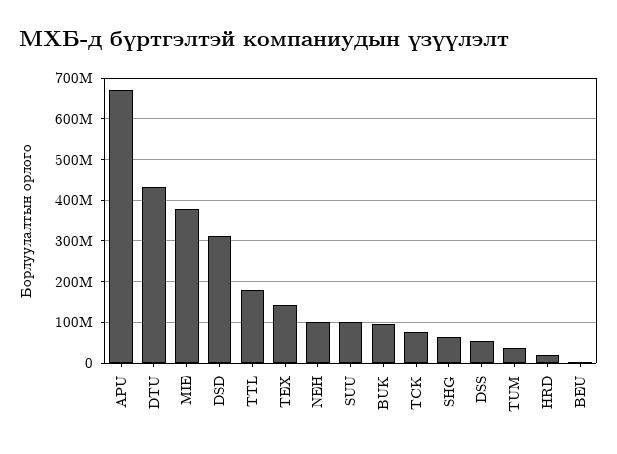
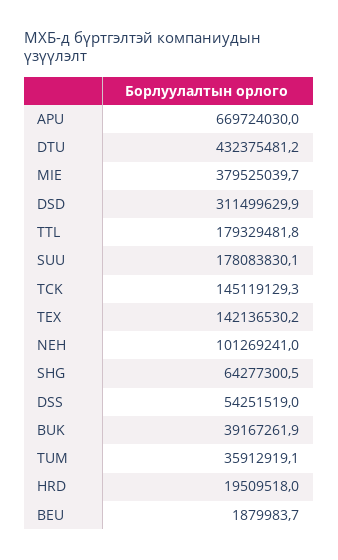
SUU: 100000000 -> 178083830.1
BUK: 100000000 -> 39167261.9
TCK: 80000000 -> 145119129.3

